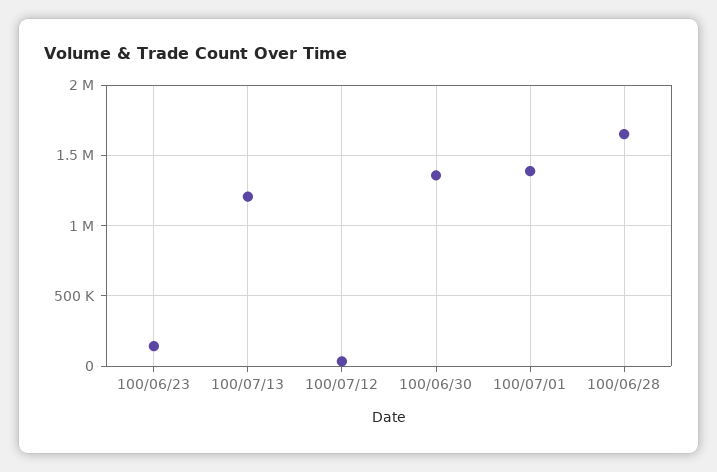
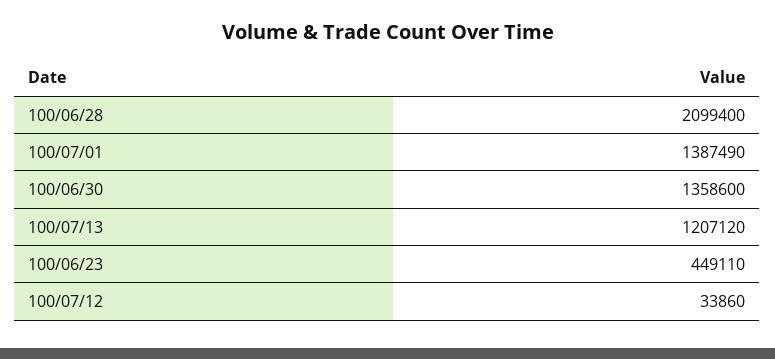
100/06/23: 150000 -> 449110
100/06/28: 1650000 -> 2099400

